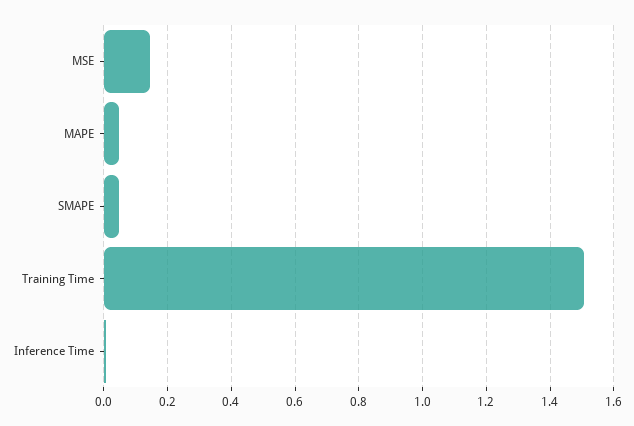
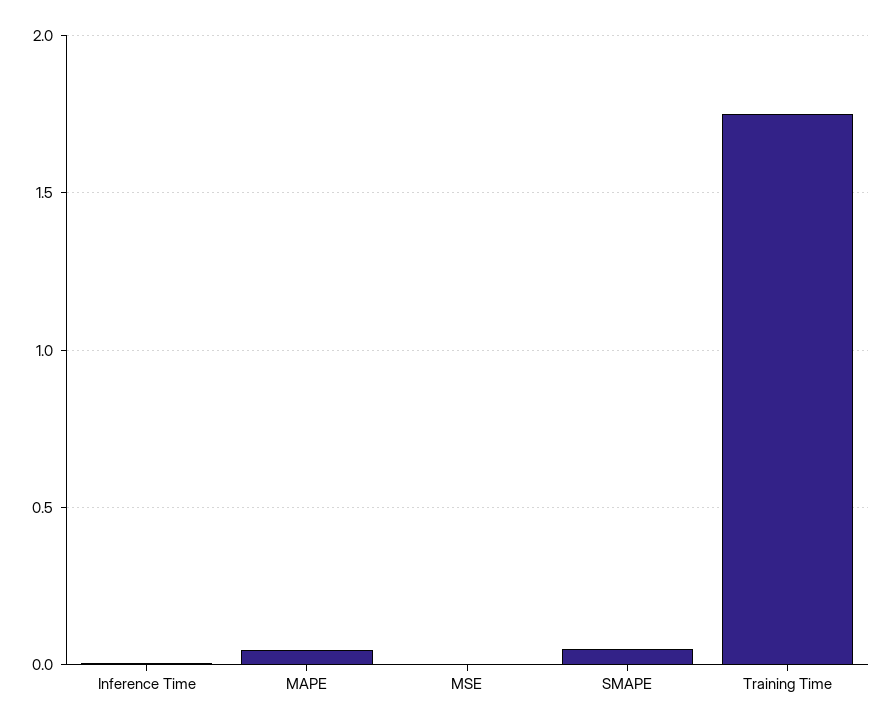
MSE: 0.14 -> 0
Training Time: 1.5 -> 1.75

